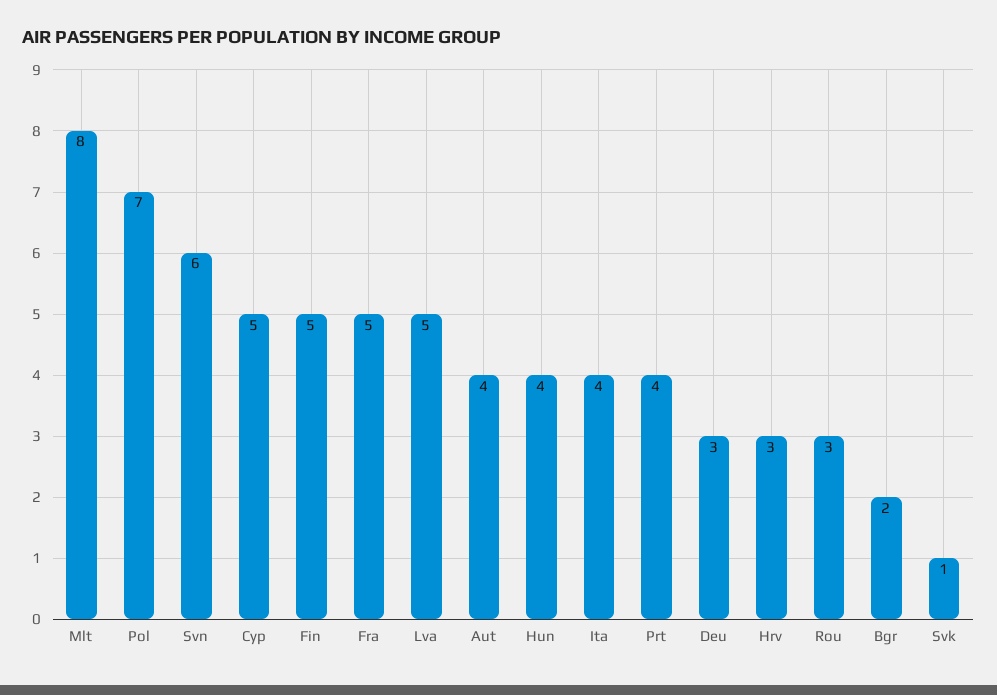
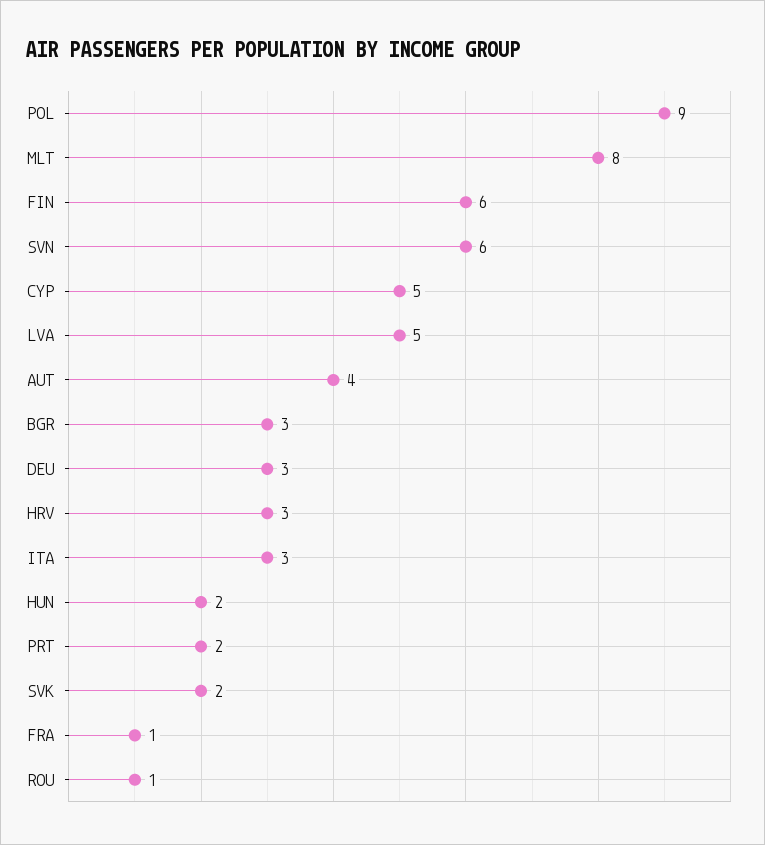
Pol: 7 -> 9
Fin: 5 -> 6
Fra: 5 -> 1
Hun: 4 -> 2
Ita: 4 -> 3
Prt: 4 -> 2
Rou: 3 -> 1
Bgr: 2 -> 3
Svk: 1 -> 2

